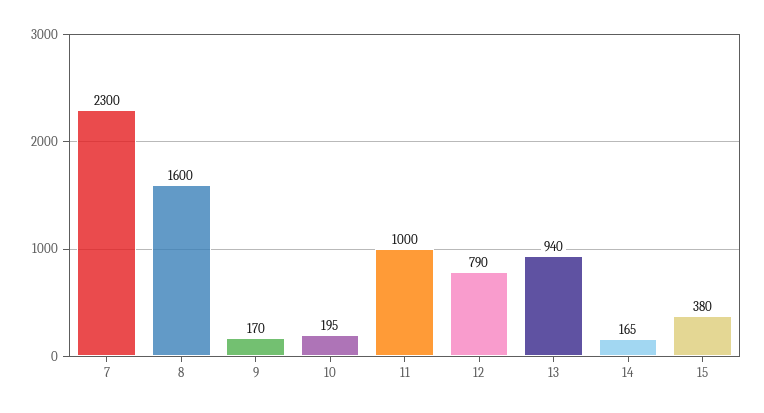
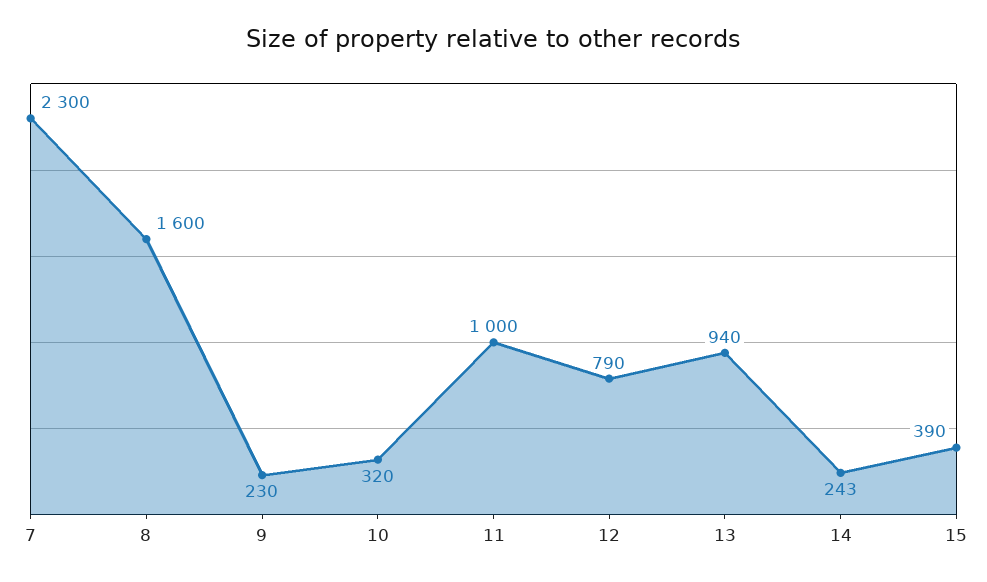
9: 170 -> 230
10: 195 -> 320
14: 165 -> 243
15: 380 -> 390

